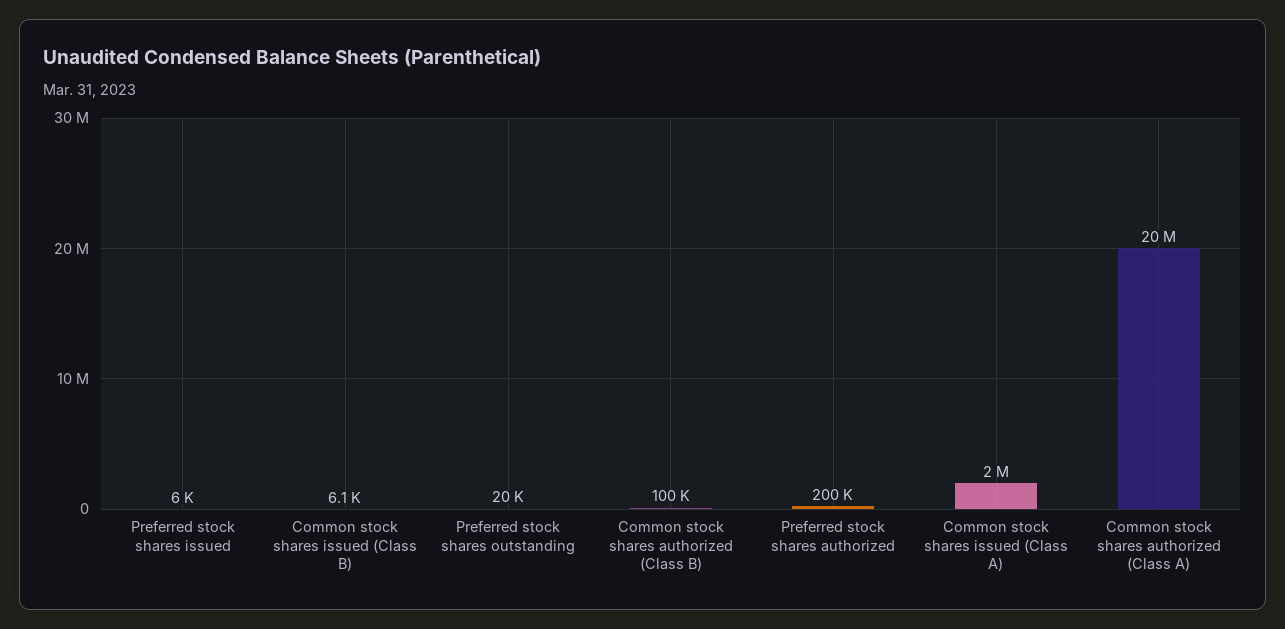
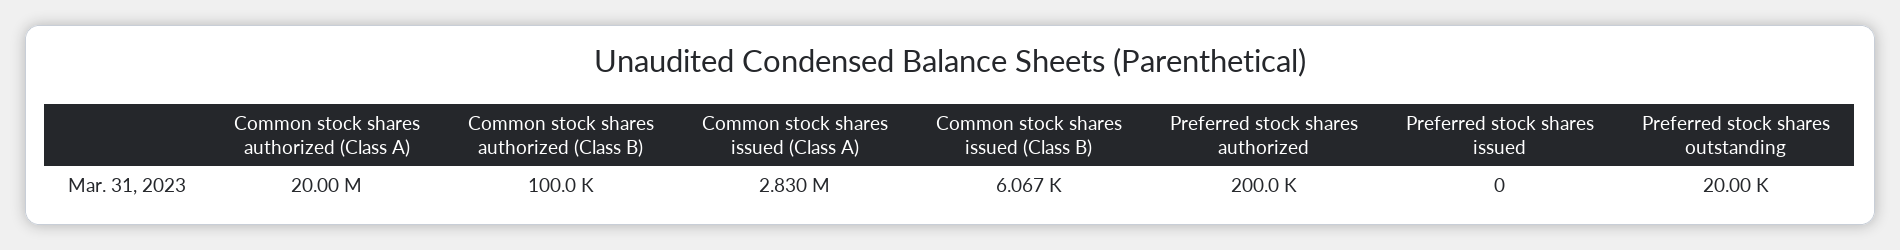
Preferred stock shares issued: 6000 -> 0
Common stock shares issued (Class A): 2000000 -> 2830000

